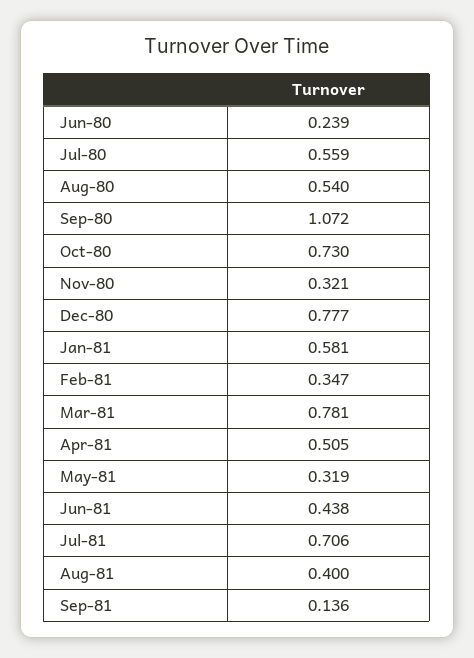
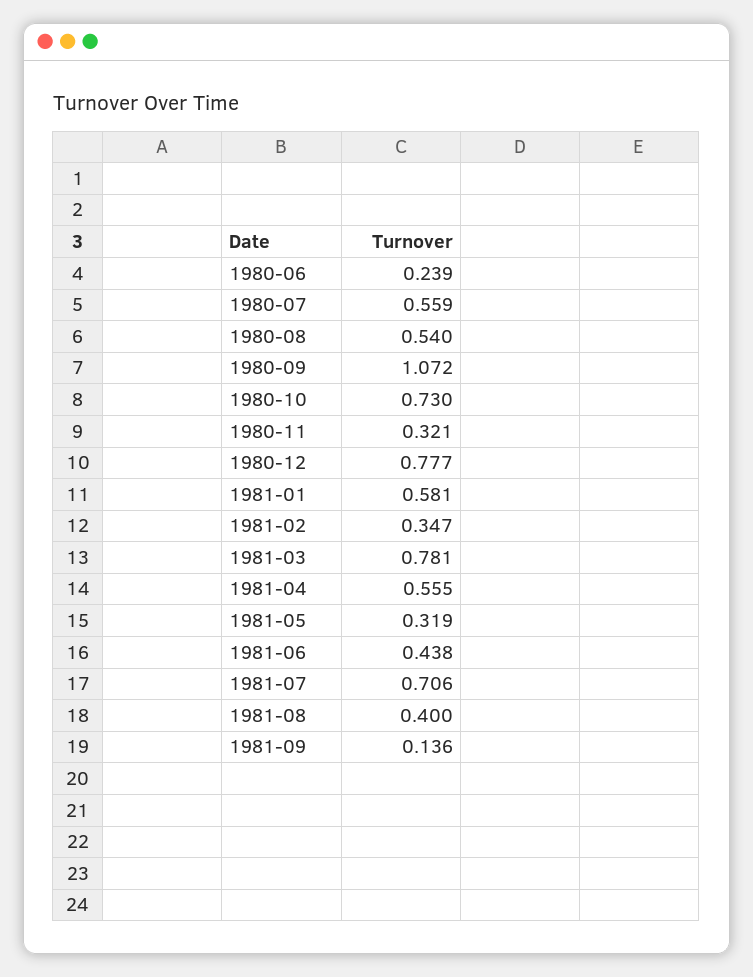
Apr-81: 0.505 -> 0.555

